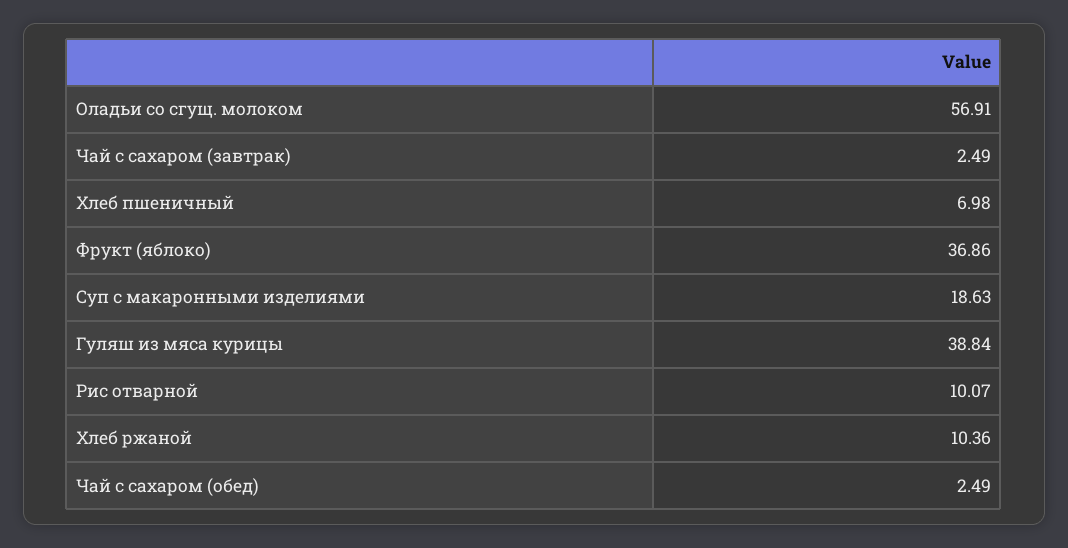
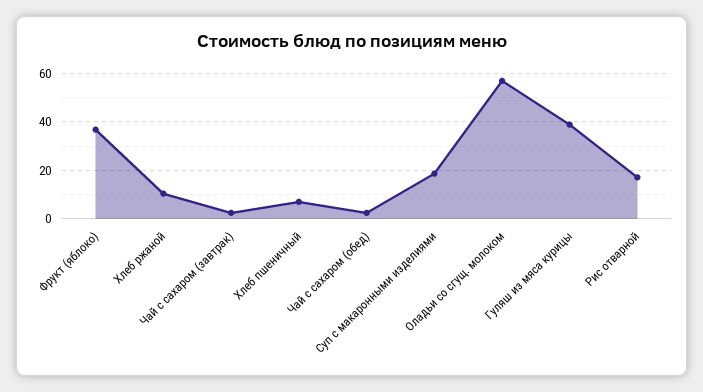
Рис отварной: 10.07 -> 17.5

